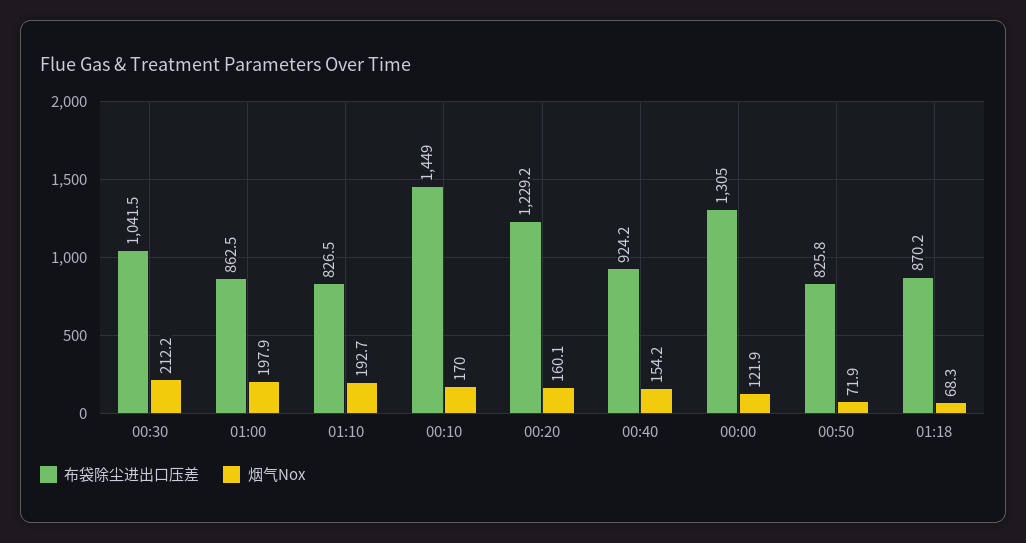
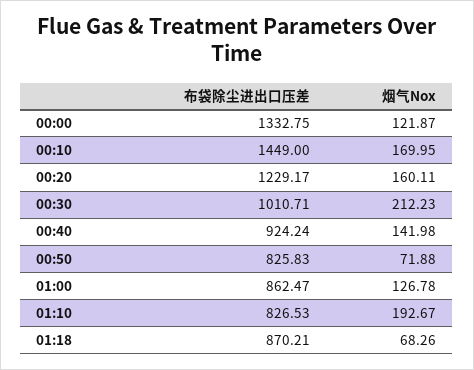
布袋除尘进出口压差, 00:30: 1041.5 -> 1010.71
烟气Nox, 01:00: 197.9 -> 126.78
烟气Nox, 00:40: 154.2 -> 141.98
布袋除尘进出口压差, 00:00: 1305 -> 1332.75

